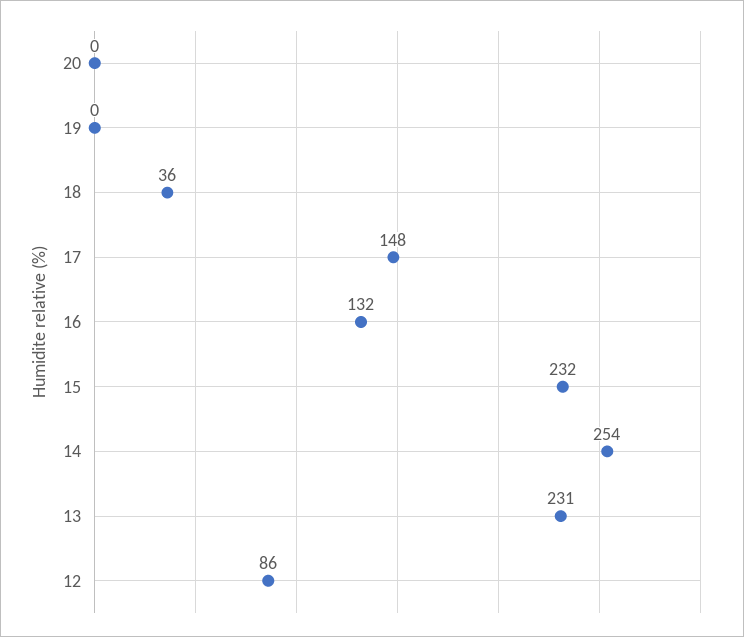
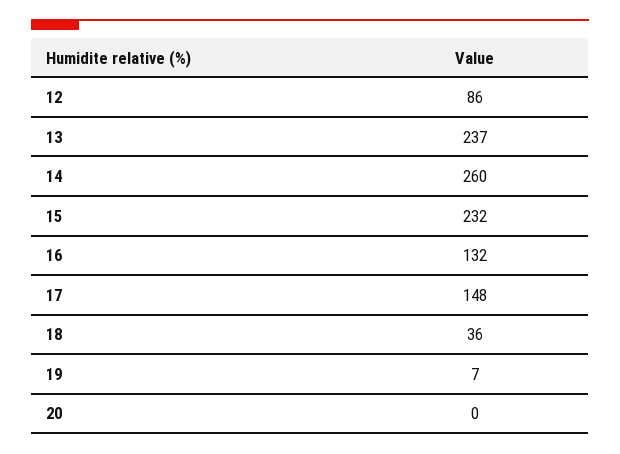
19: 0 -> 7
14: 254 -> 260
13: 231 -> 237

